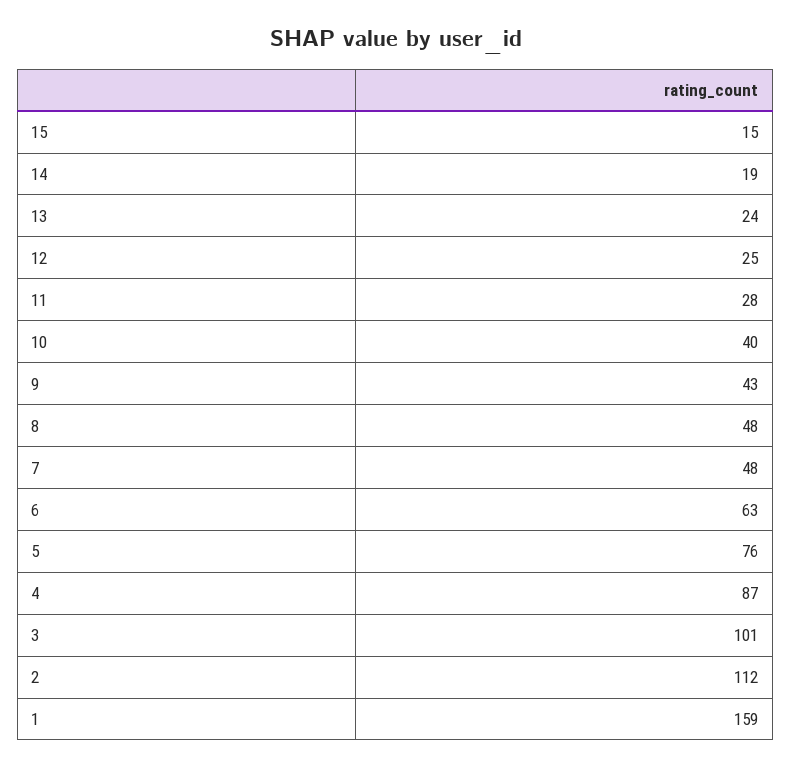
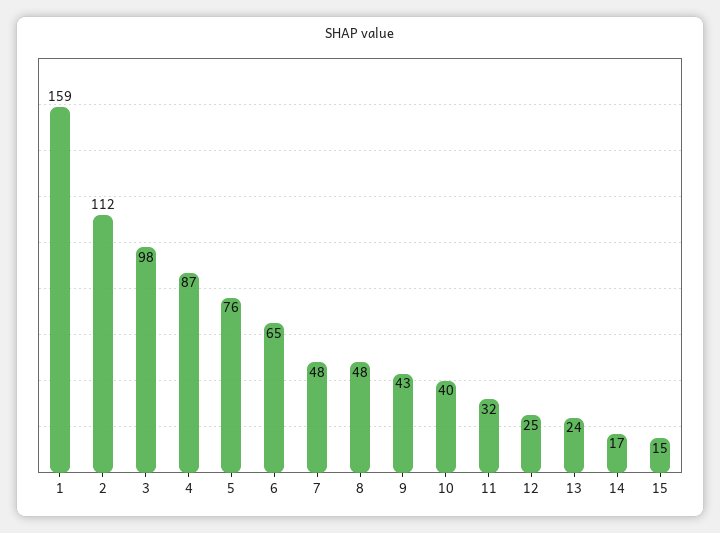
14: 19 -> 17
11: 28 -> 32
6: 63 -> 65
3: 101 -> 98

